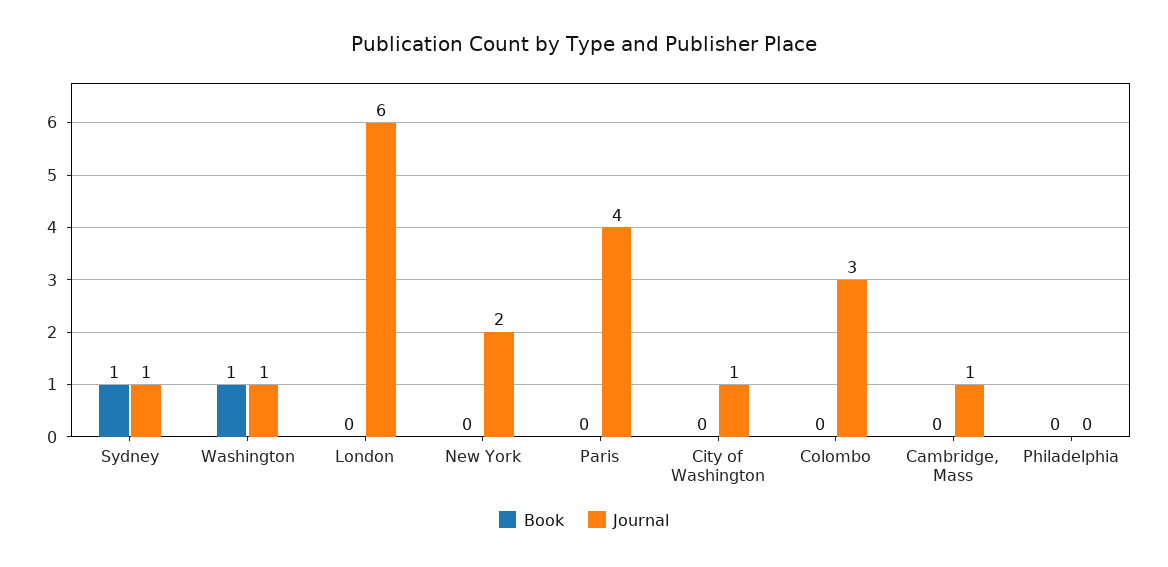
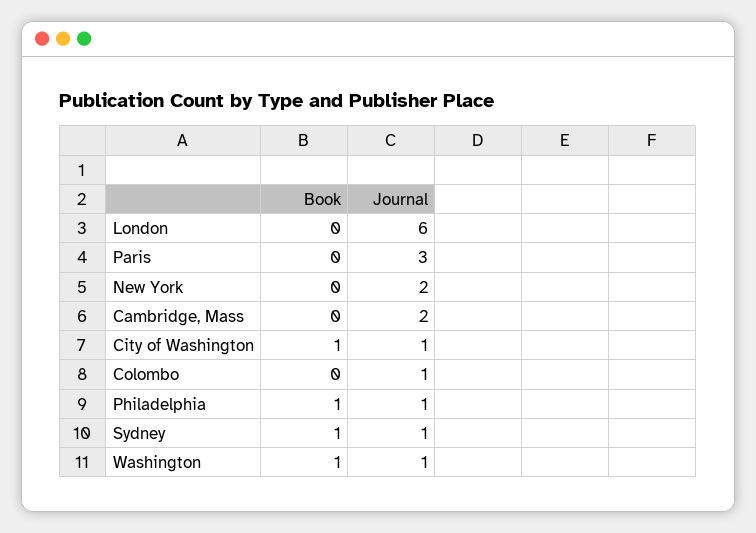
Journal, Paris: 4 -> 3
Book, City of Washington: 0 -> 1
Journal, Colombo: 3 -> 1
Journal, Cambridge, Mass: 1 -> 2
Book, Philadelphia: 0 -> 1
Journal, Philadelphia: 0 -> 1

